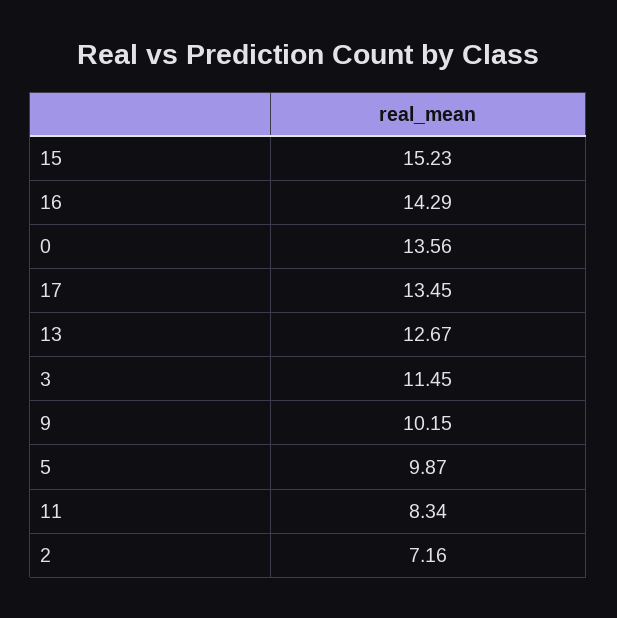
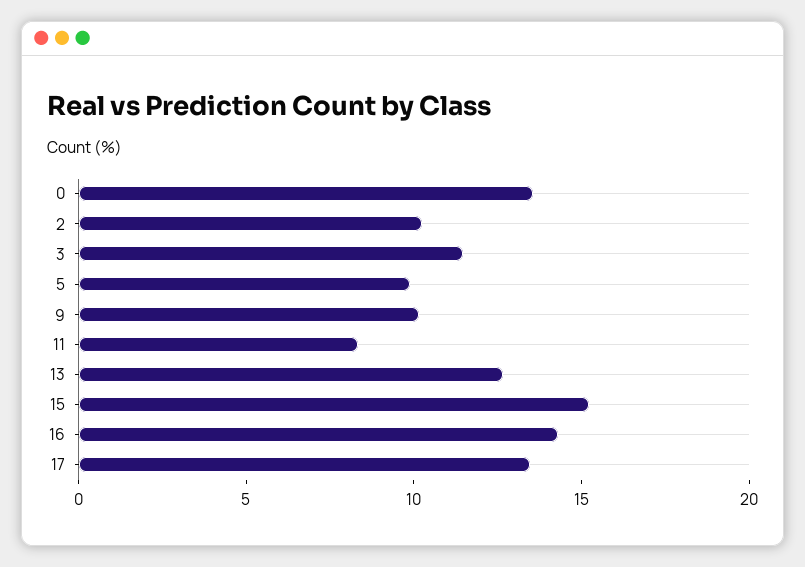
2: 7.16 -> 10

